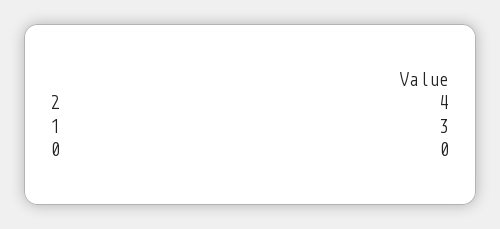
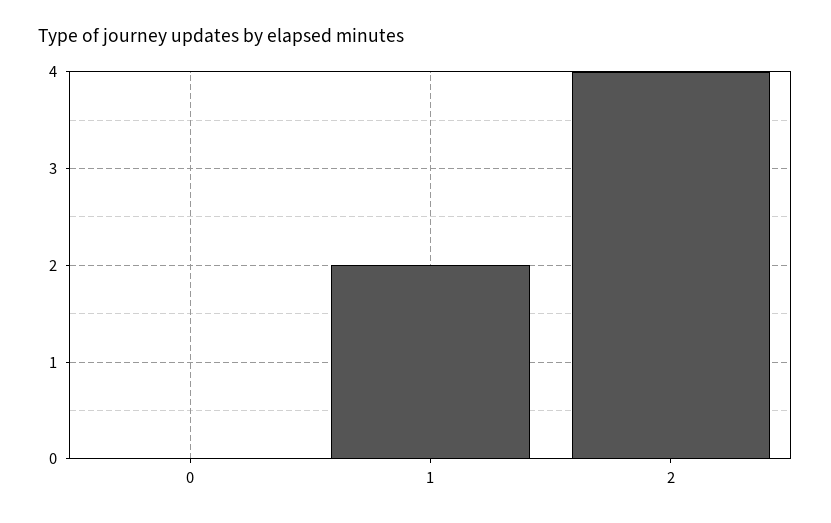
1: 3 -> 2

